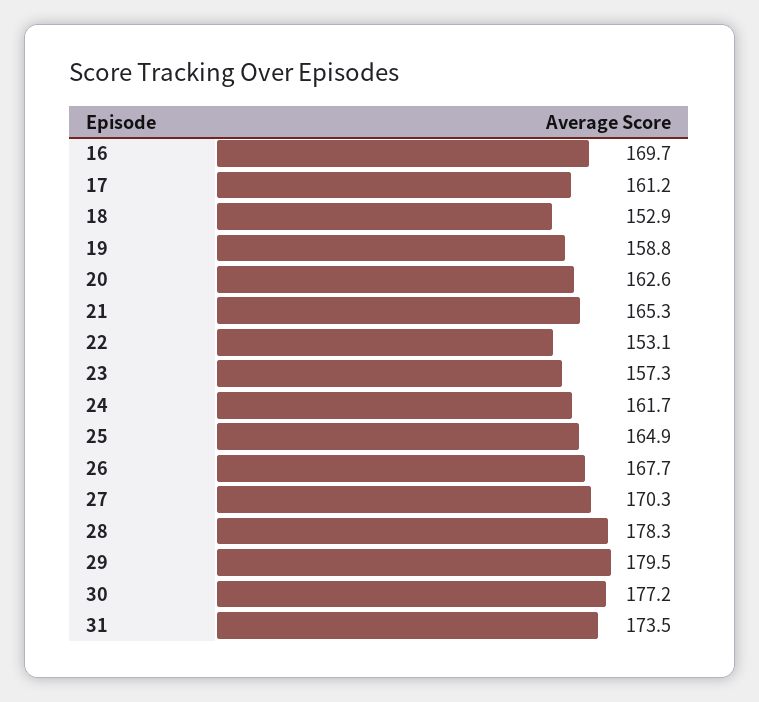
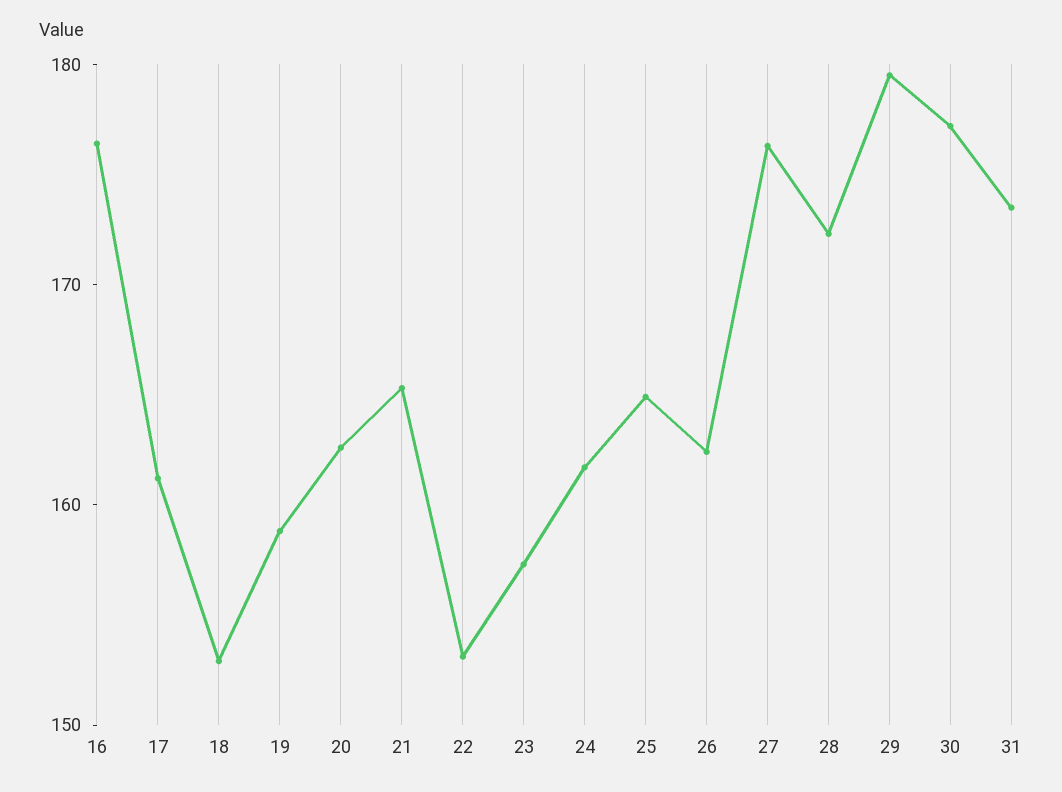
16: 169.7 -> 176
26: 167.7 -> 162
27: 170.3 -> 176
28: 178.3 -> 172

